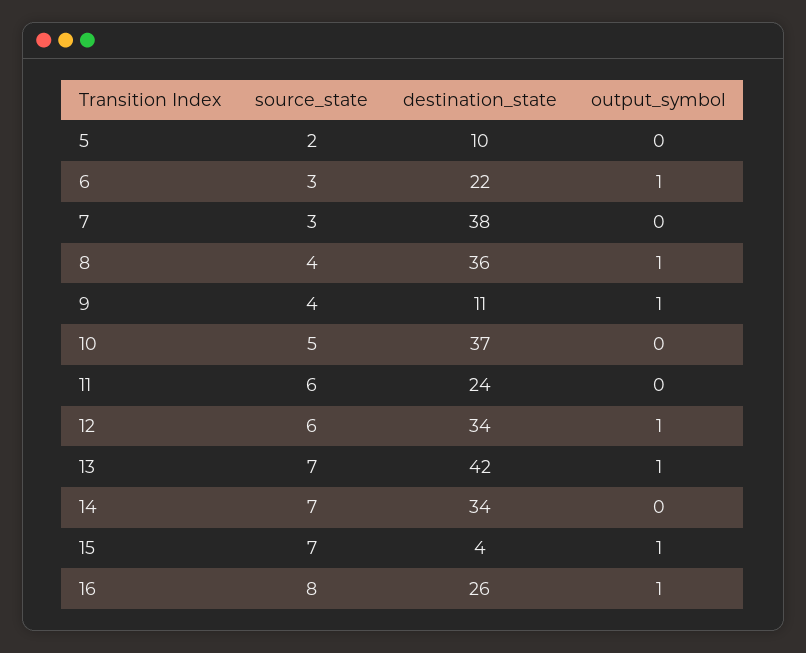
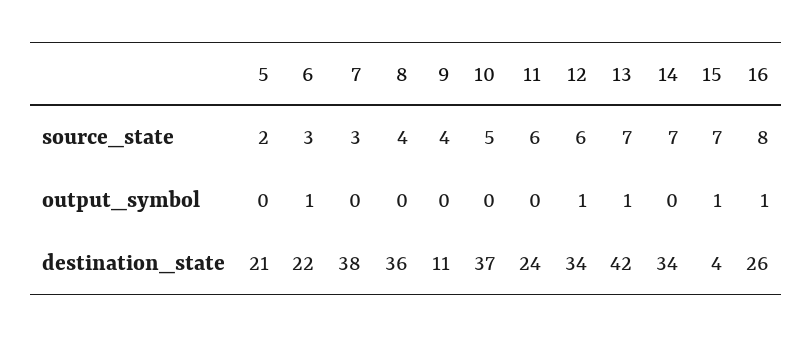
destination_state, 5: 10 -> 21
output_symbol, 8: 1 -> 0
output_symbol, 9: 1 -> 0

